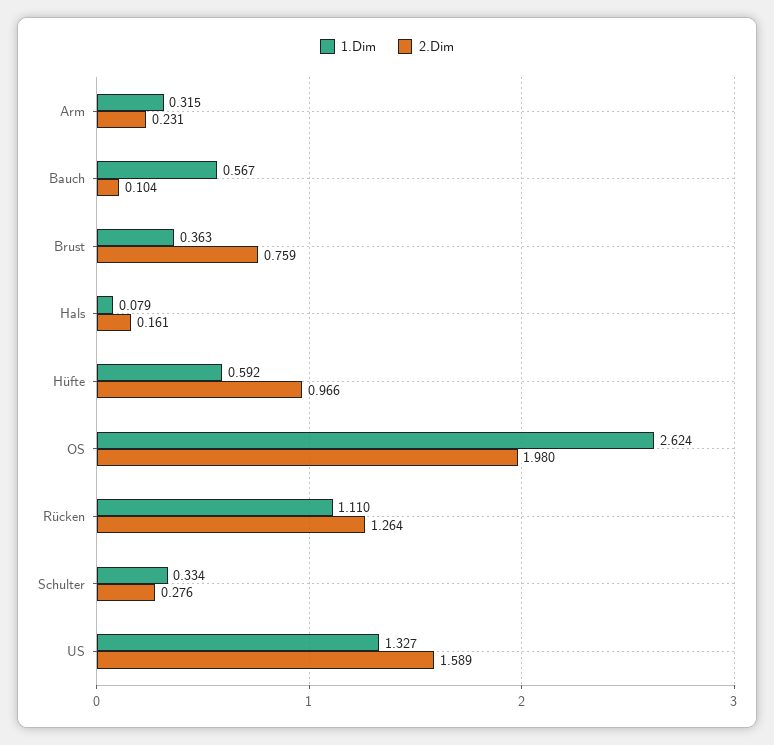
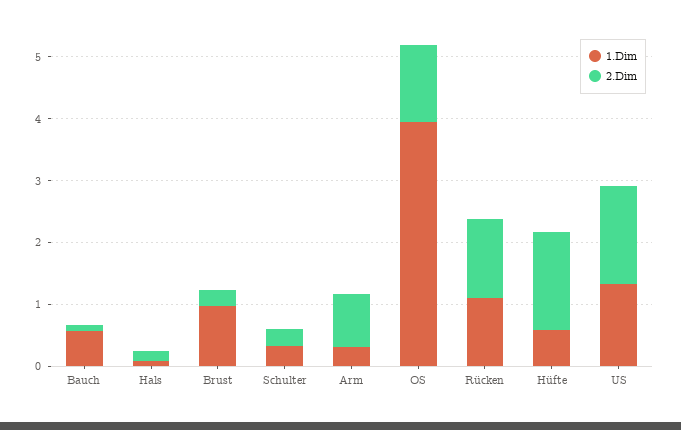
2.Dim, Arm: 0.231 -> 0.8
1.Dim, Brust: 0.363 -> 1
2.Dim, Brust: 0.759 -> 0.2
2.Dim, Hüfte: 0.966 -> 1.6
1.Dim, OS: 2.624 -> 4
2.Dim, OS: 1.98 -> 1.2

